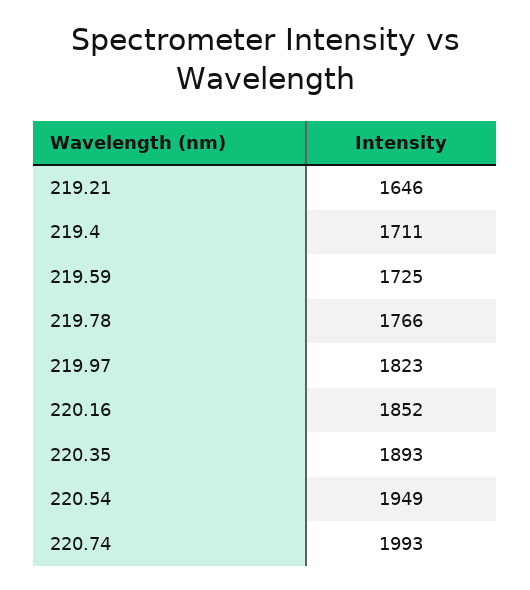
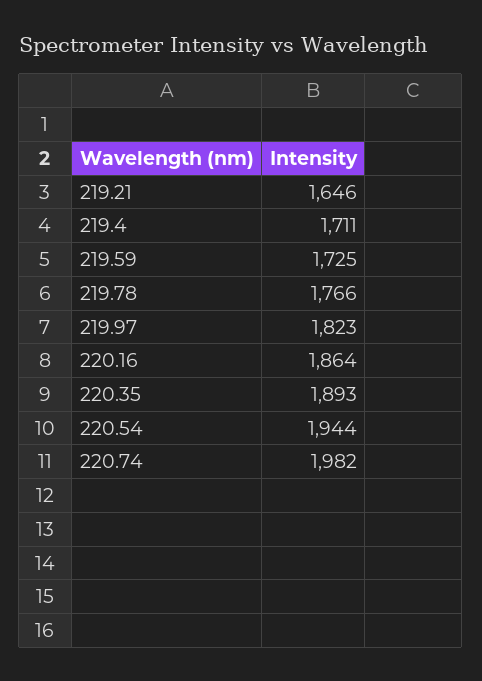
220.16: 1852 -> 1864
220.54: 1949 -> 1944
220.74: 1993 -> 1982

